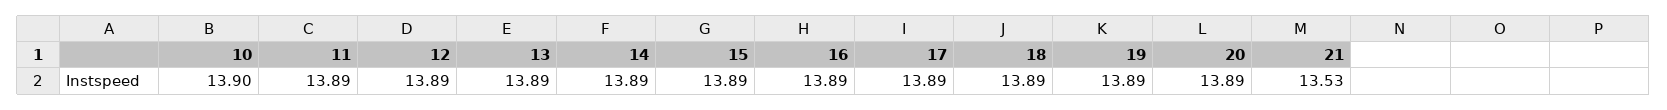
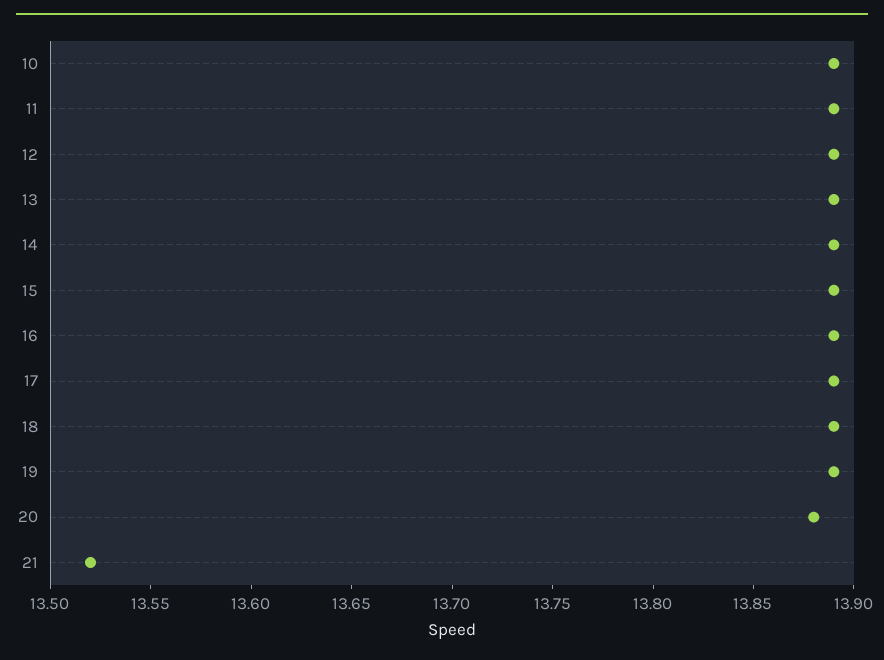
10: 13.9 -> 13.89
20: 13.89 -> 13.88
21: 13.53 -> 13.52

